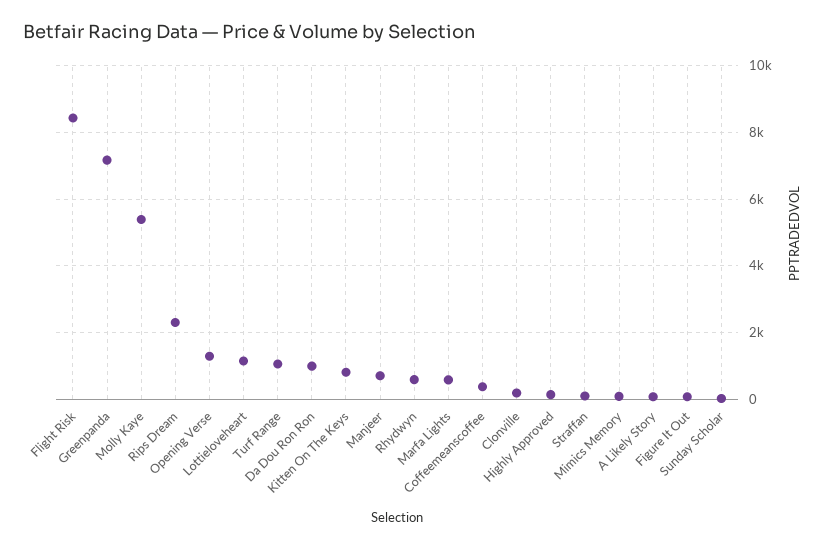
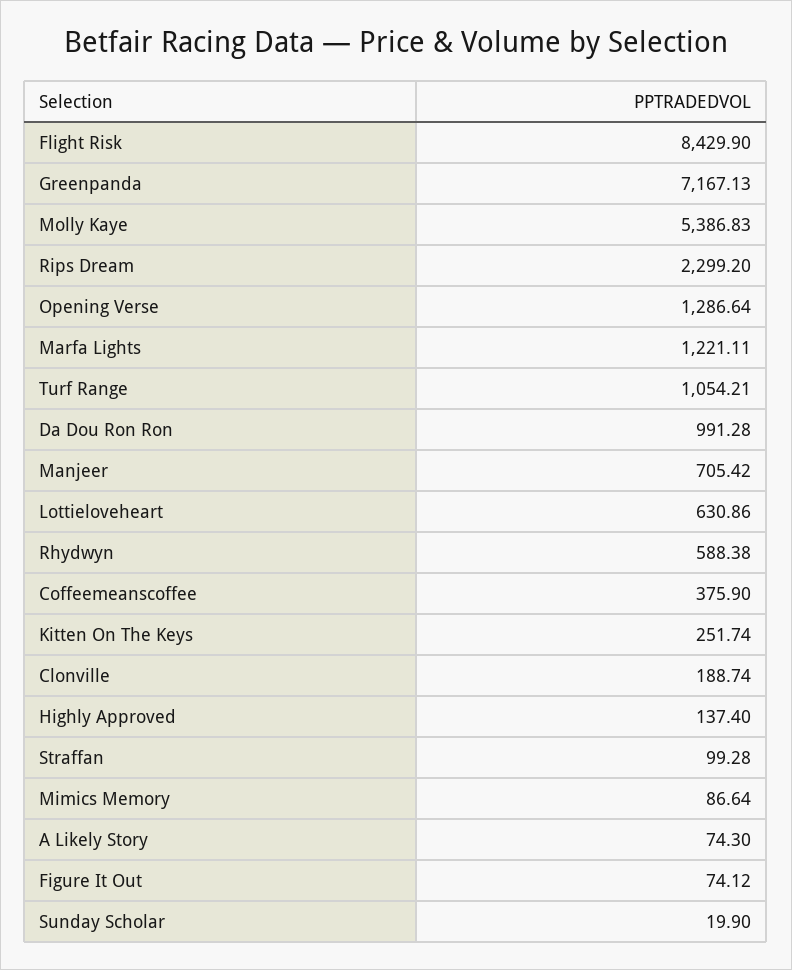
Lottieloveheart: 1200 -> 630.86
Kitten On The Keys: 800 -> 251.74
Marfa Lights: 600 -> 1221.11

